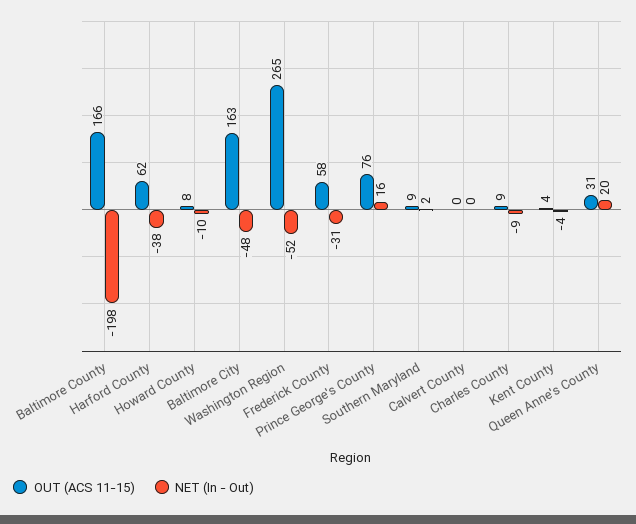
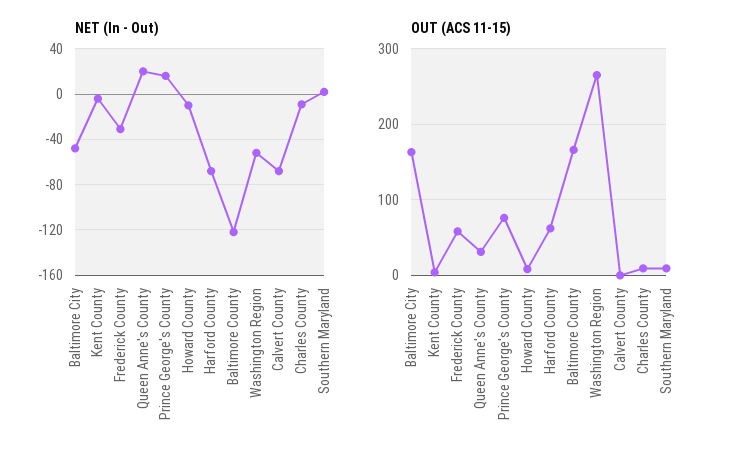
NET (In - Out), Baltimore County: -198 -> -120
NET (In - Out), Harford County: -38 -> -70
NET (In - Out), Calvert County: 0 -> -70

